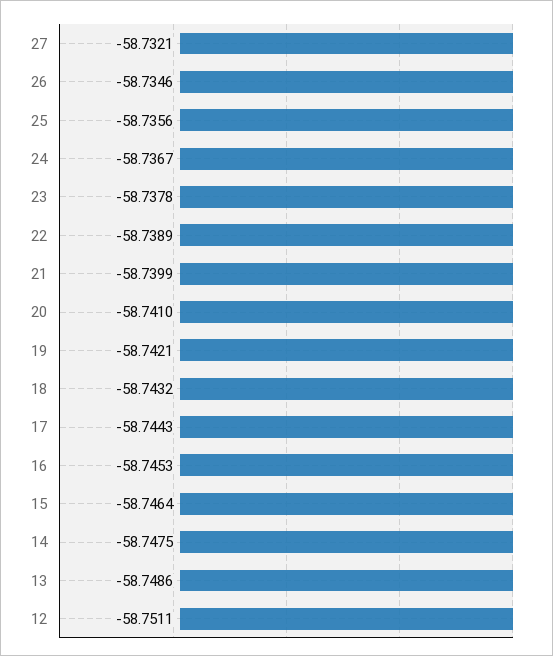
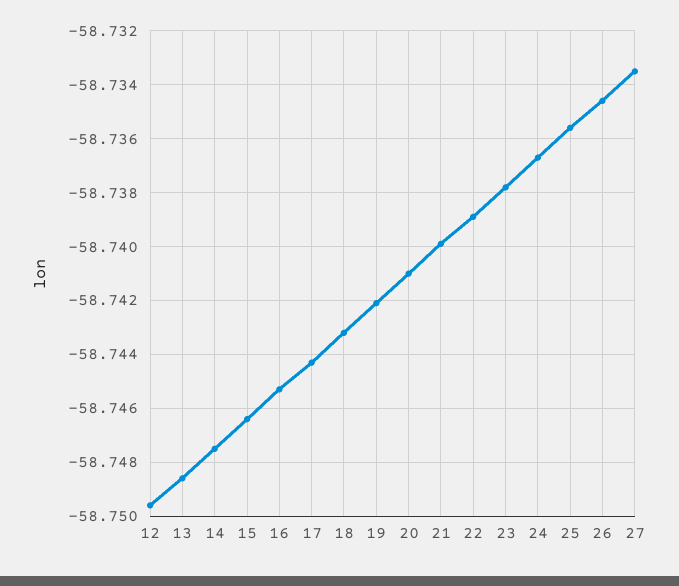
27: -58.7321 -> -58.7335
12: -58.7511 -> -58.7495

